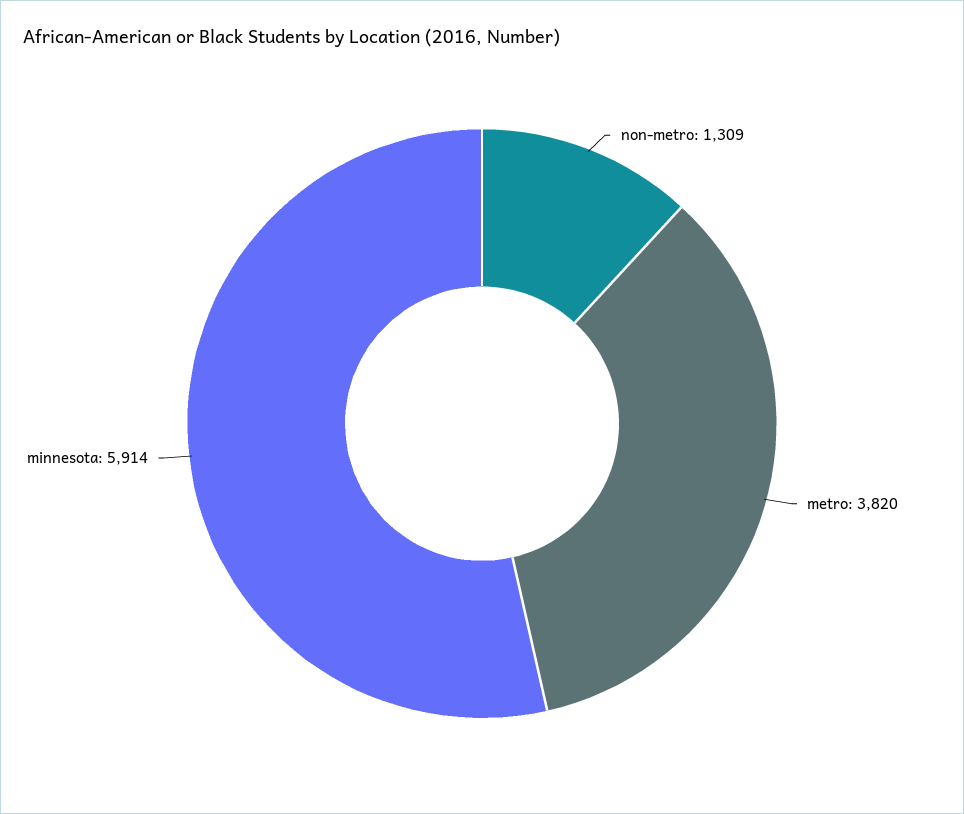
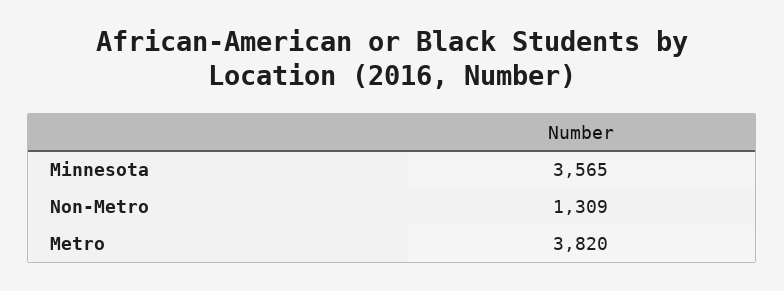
minnesota: 5914 -> 3565

